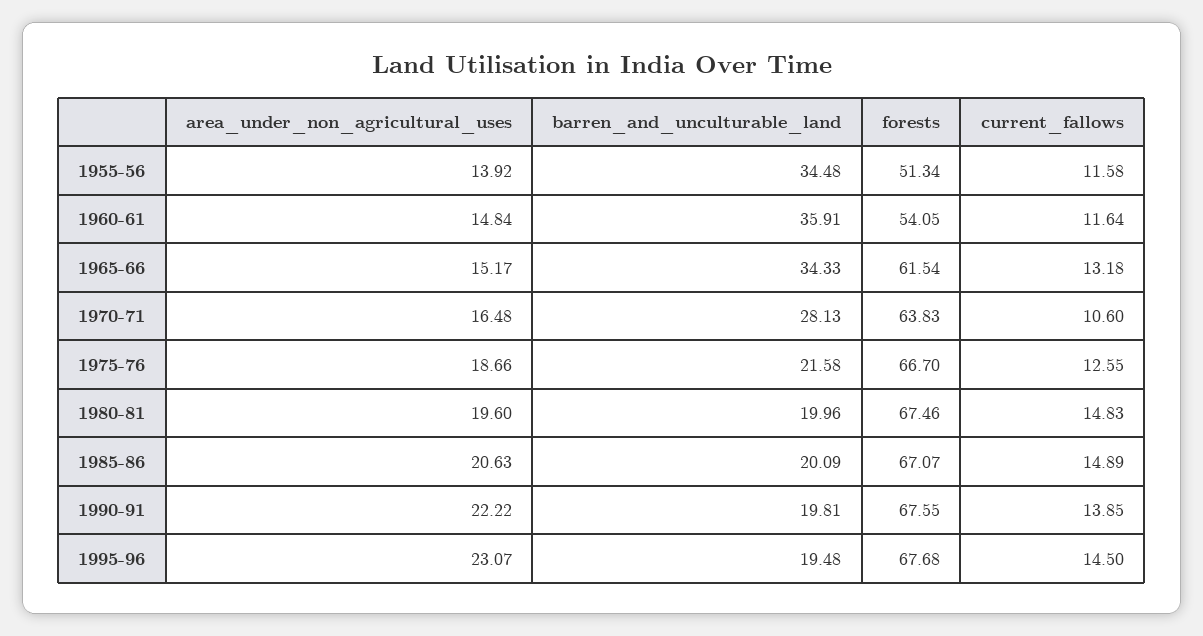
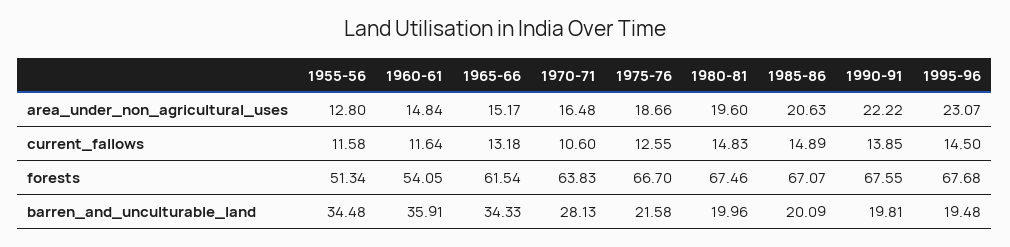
area_under_non_agricultural_uses, 1955-56: 13.92 -> 12.8

